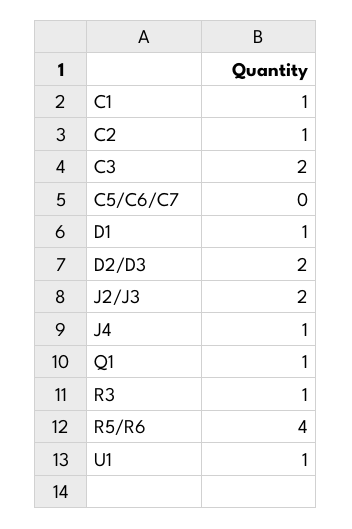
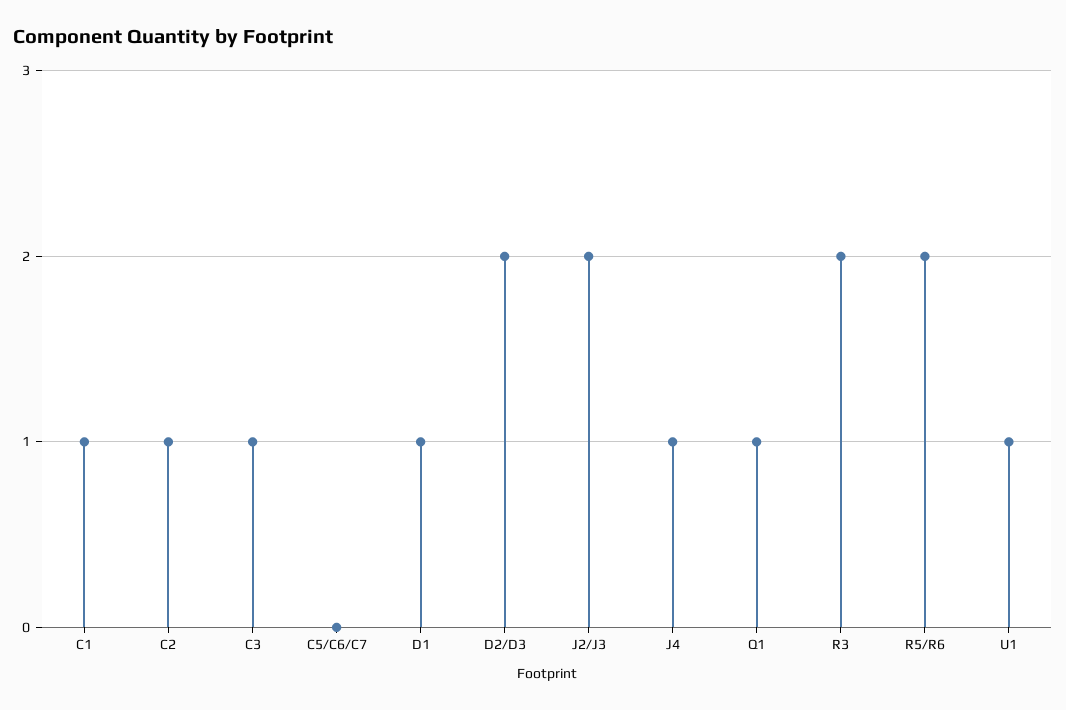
C3: 2 -> 1
R3: 1 -> 2
R5/R6: 4 -> 2

